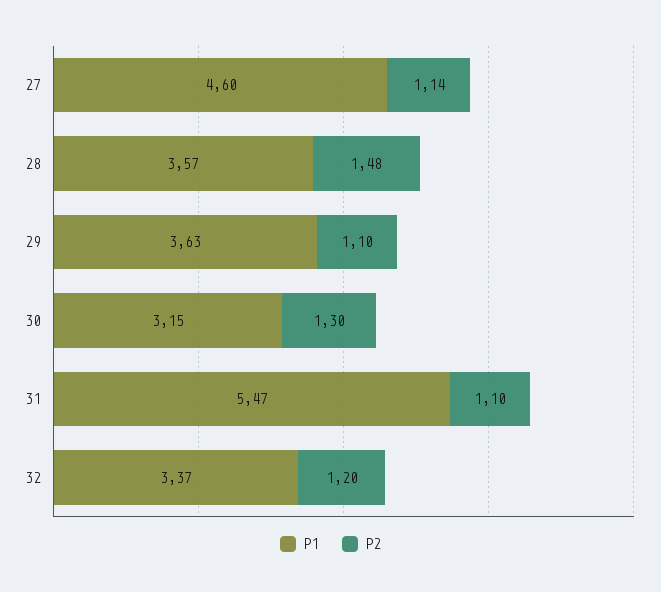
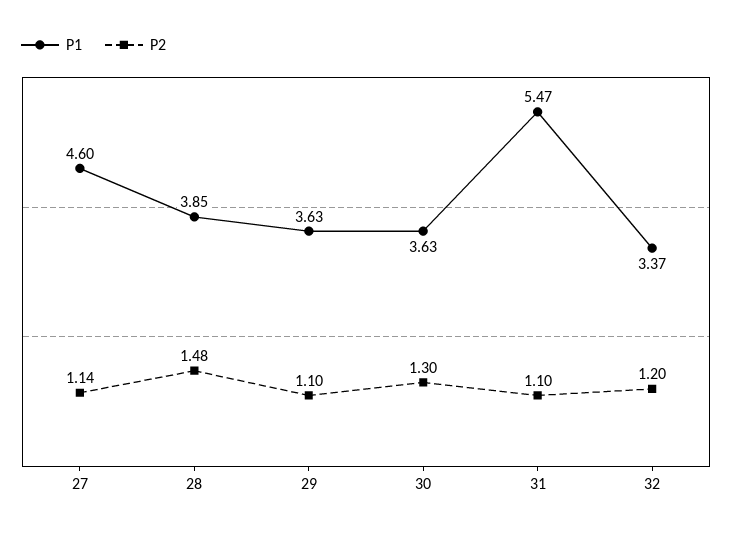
P1, 28: 3.57 -> 3.85
P1, 30: 3.15 -> 3.63

